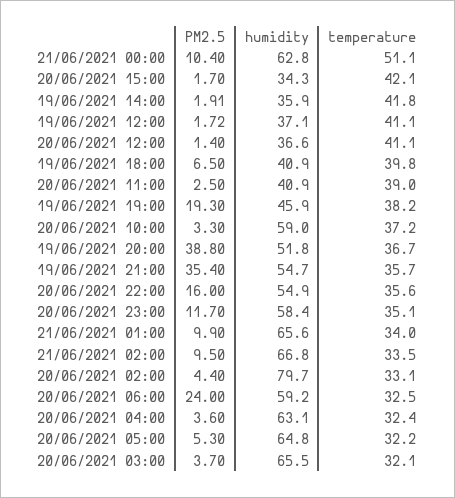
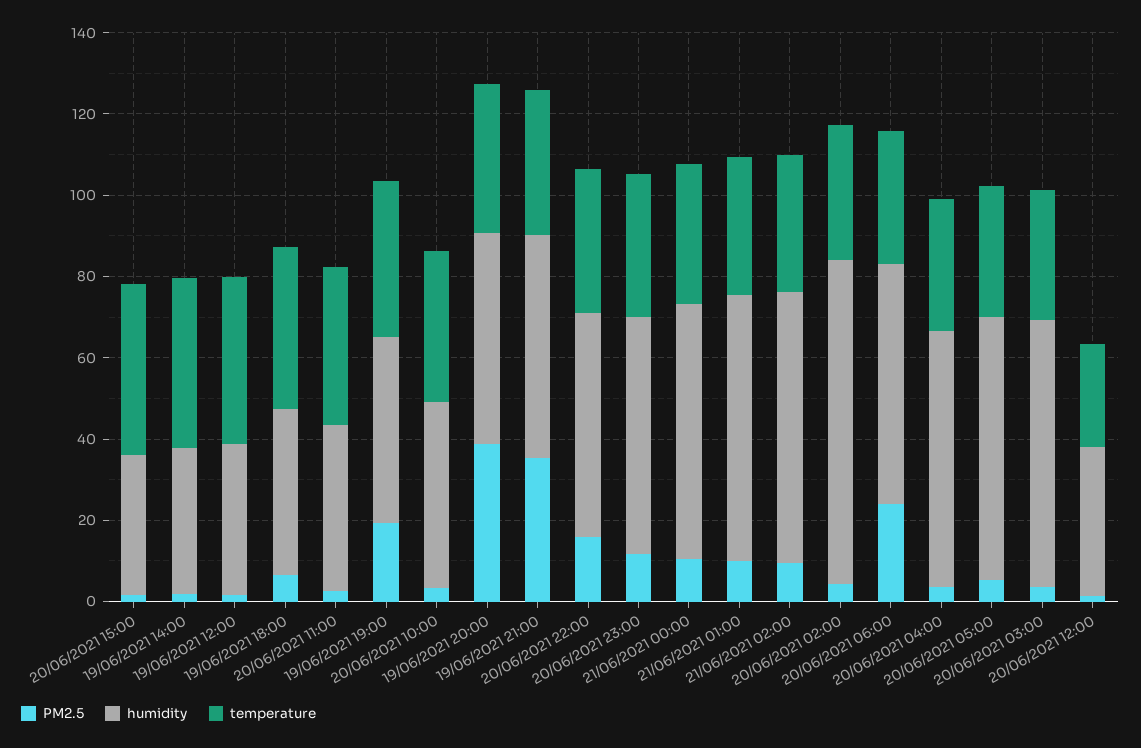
temperature, 21/06/2021 00:00: 51.1 -> 35
temperature, 20/06/2021 12:00: 41.1 -> 25
humidity, 20/06/2021 10:00: 59 -> 45

